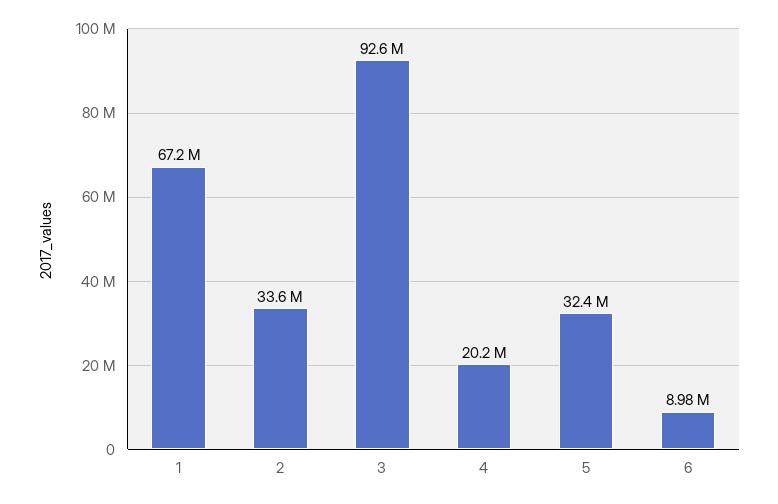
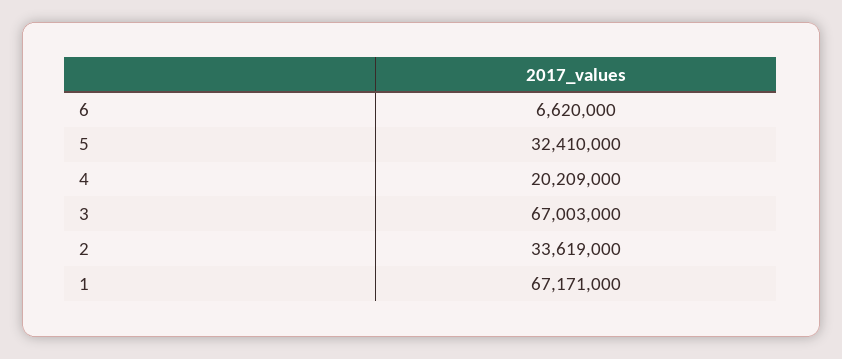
3: 92600000 -> 67003000
6: 8980000 -> 6620000

